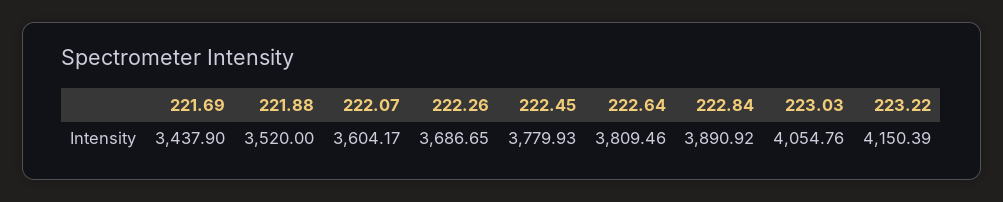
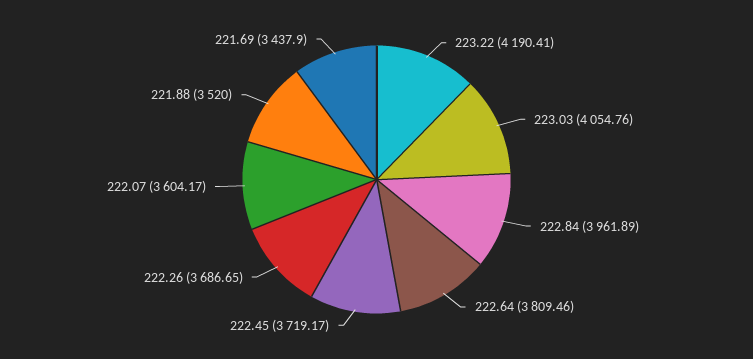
222.45: 3779.93 -> 3719.17
222.84: 3890.92 -> 3961.89
223.22: 4150.39 -> 4190.41

